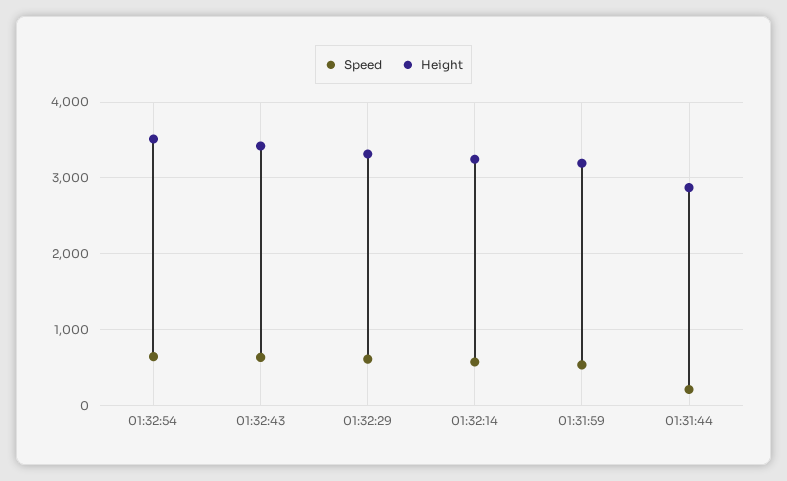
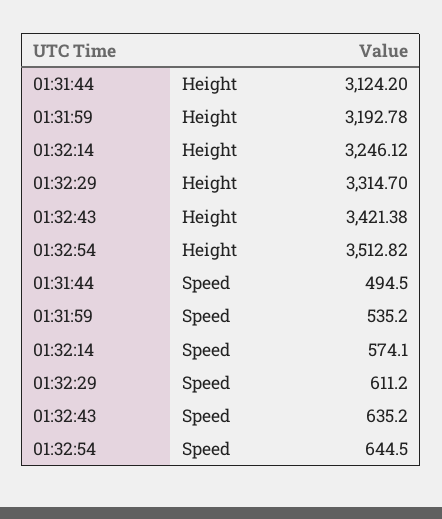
Speed, 01:31:44: 200 -> 494.5
Height, 01:31:44: 2900 -> 3124.2

